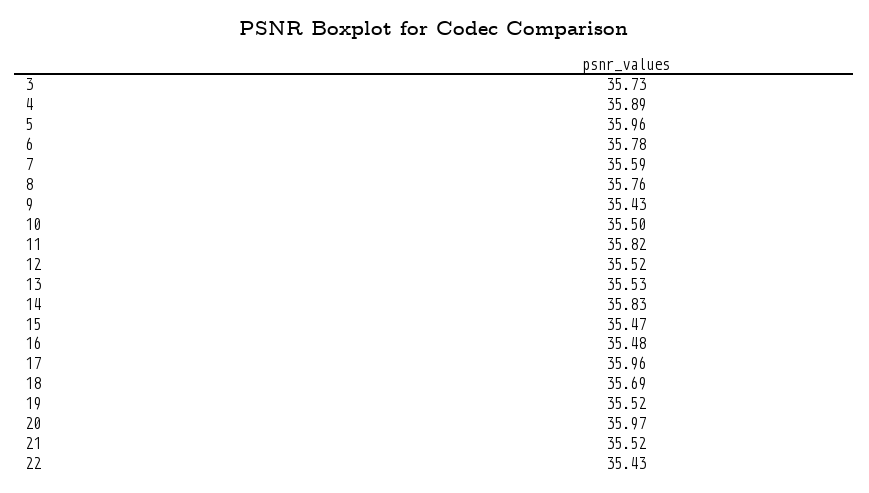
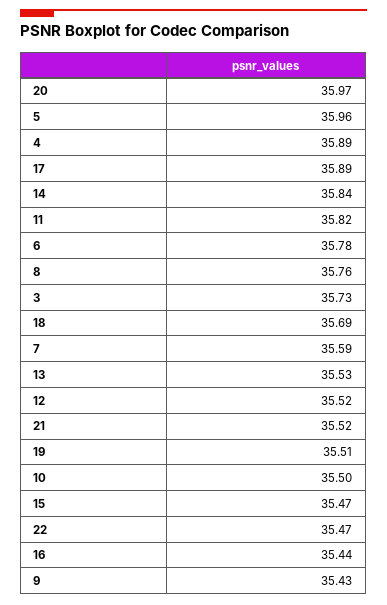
14: 35.83 -> 35.84
16: 35.48 -> 35.44
17: 35.96 -> 35.89
19: 35.52 -> 35.51
22: 35.43 -> 35.47

